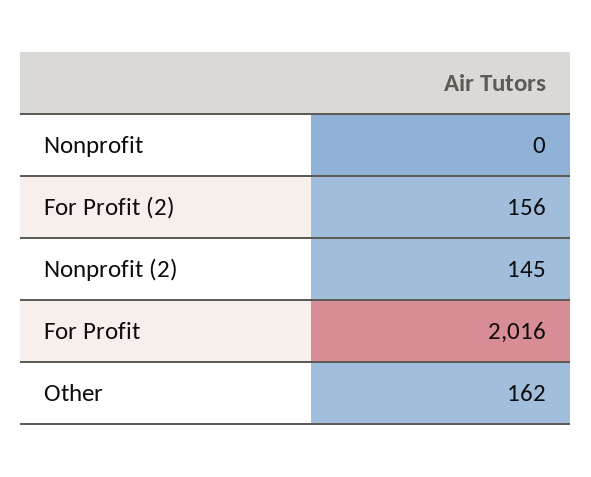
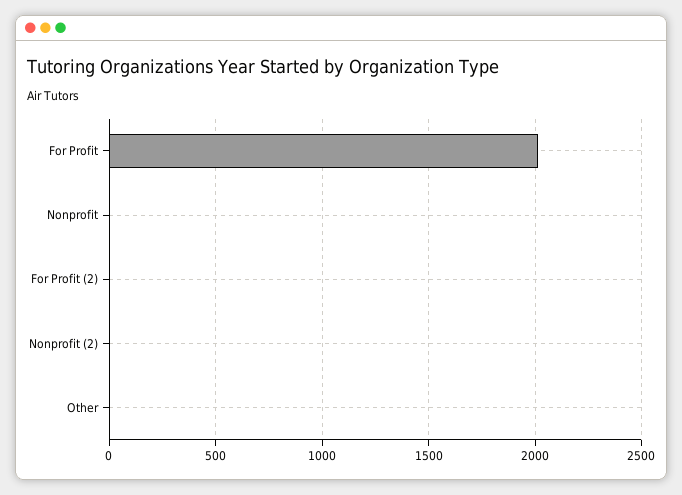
For Profit (2): 156 -> 0
Nonprofit (2): 145 -> 0
Other: 162 -> 0

